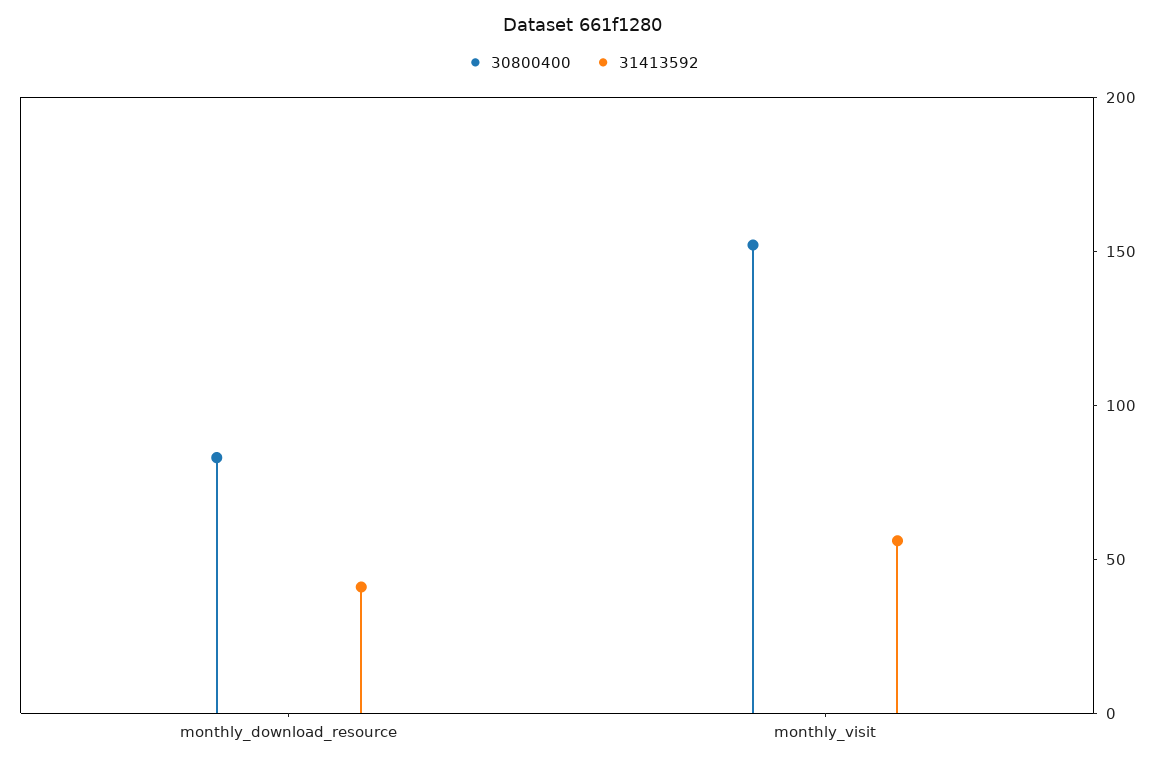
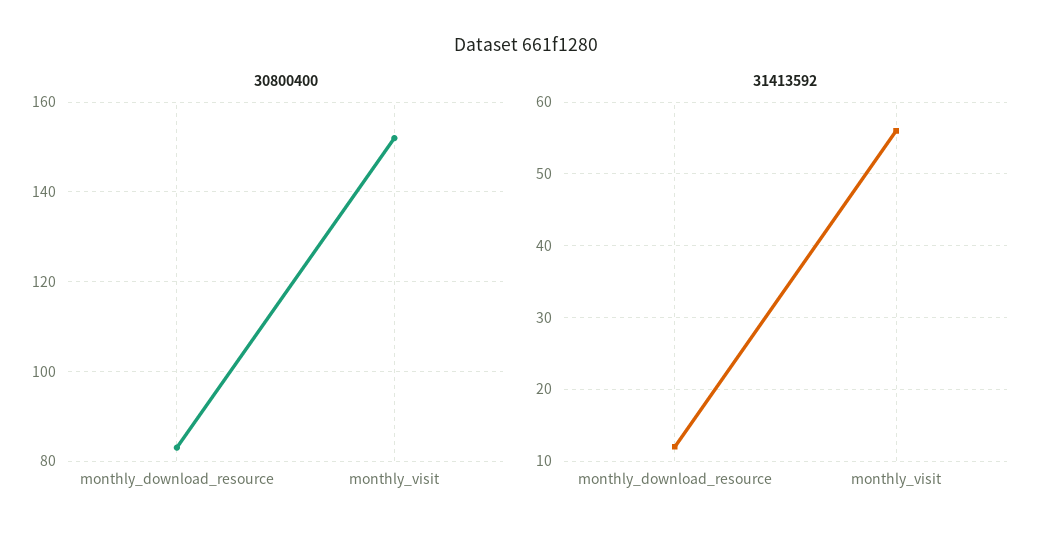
31413592, monthly_download_resource: 40 -> 12

